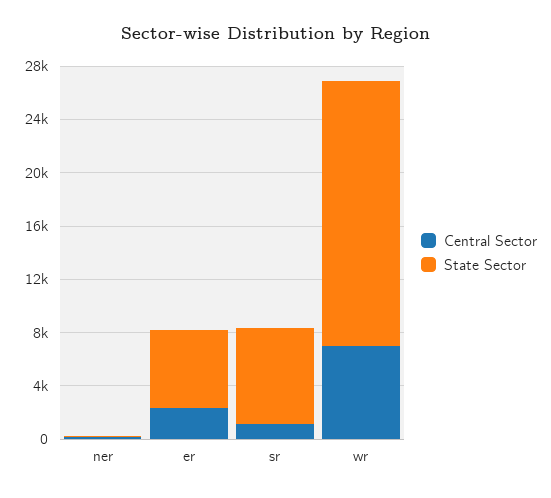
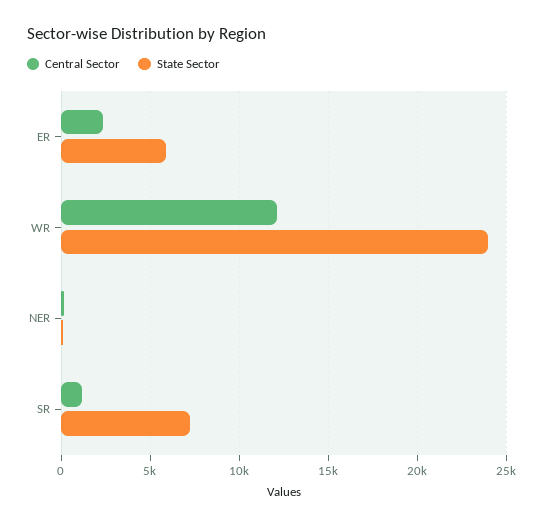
Central Sector, wr: 7000 -> 12000
State Sector, wr: 20000 -> 24000

